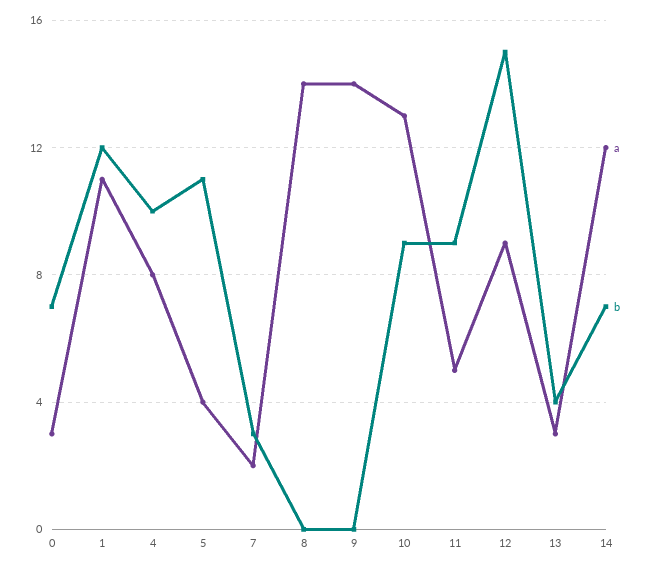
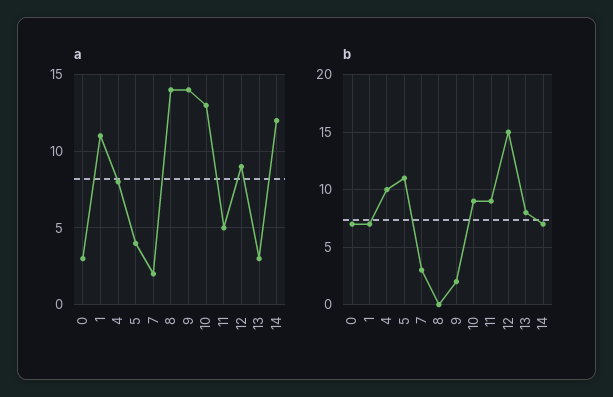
b, 1: 12 -> 7
b, 9: 0 -> 2
b, 13: 4 -> 8

